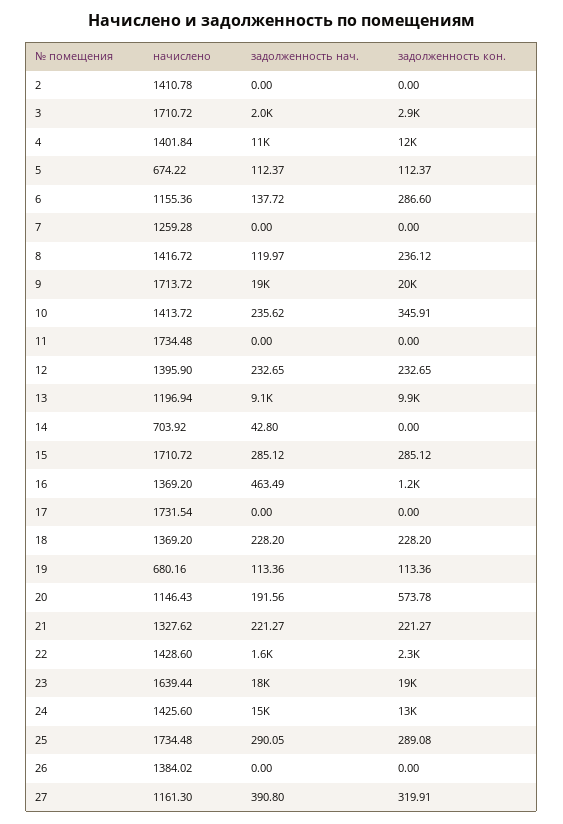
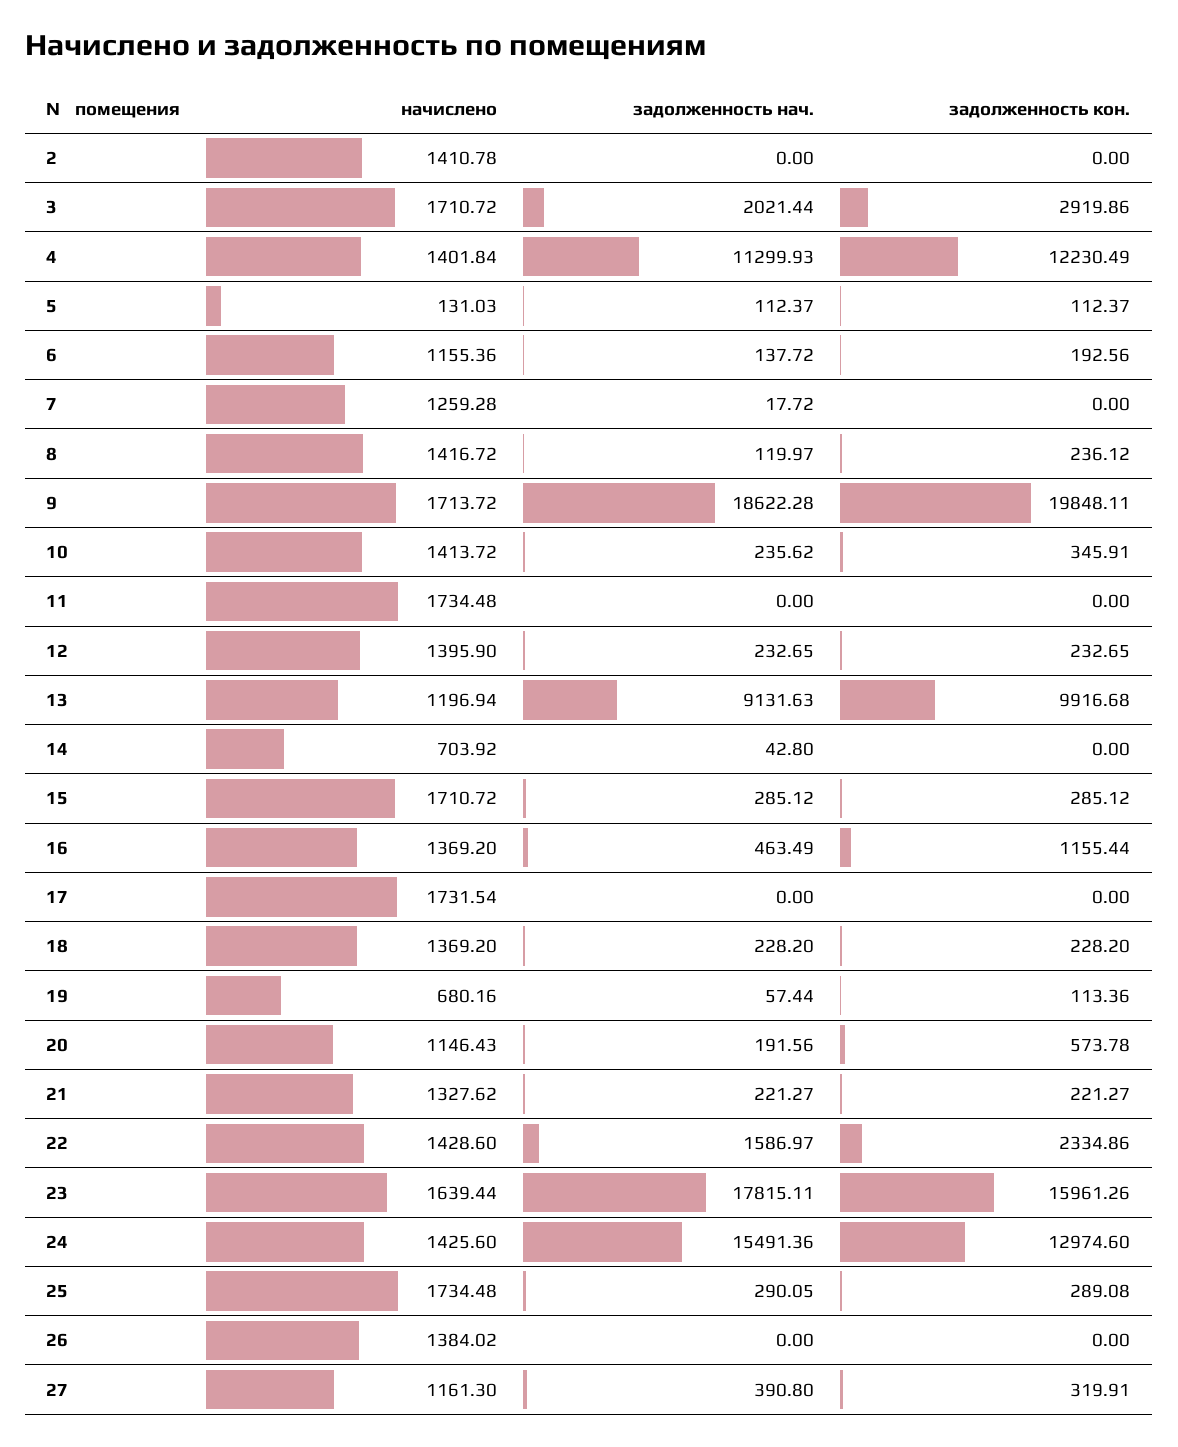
начислено, 5: 674.22 -> 131.03
задолженность кон., 6: 286.6 -> 192.56
задолженность нач., 7: 0 -> 17.72
задолженность нач., 19: 113.36 -> 57.44
задолженность кон., 23: 19000 -> 15961.26

